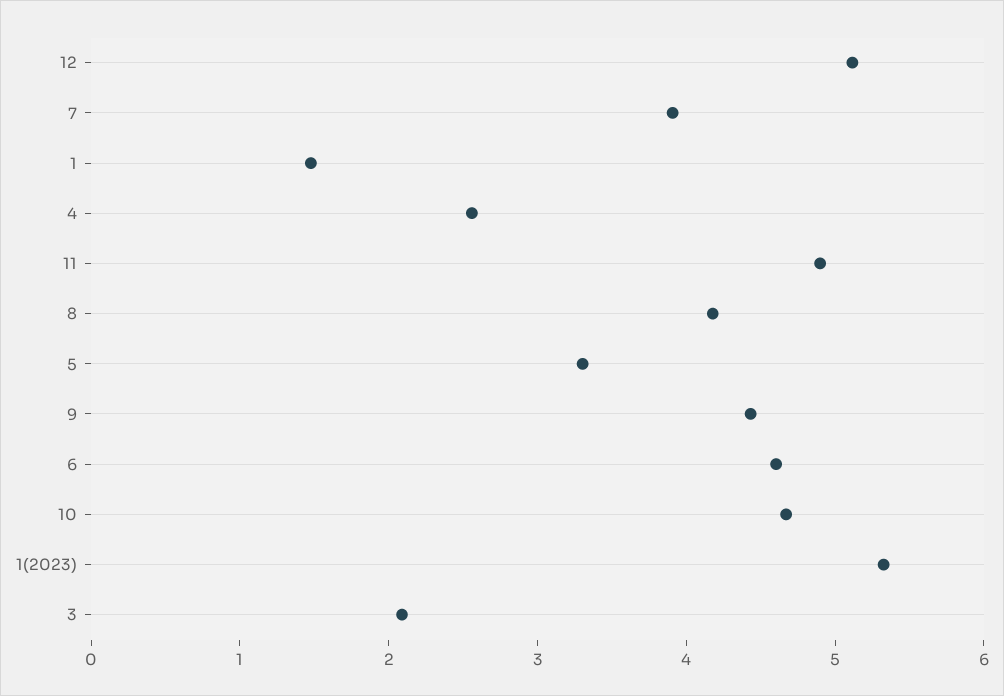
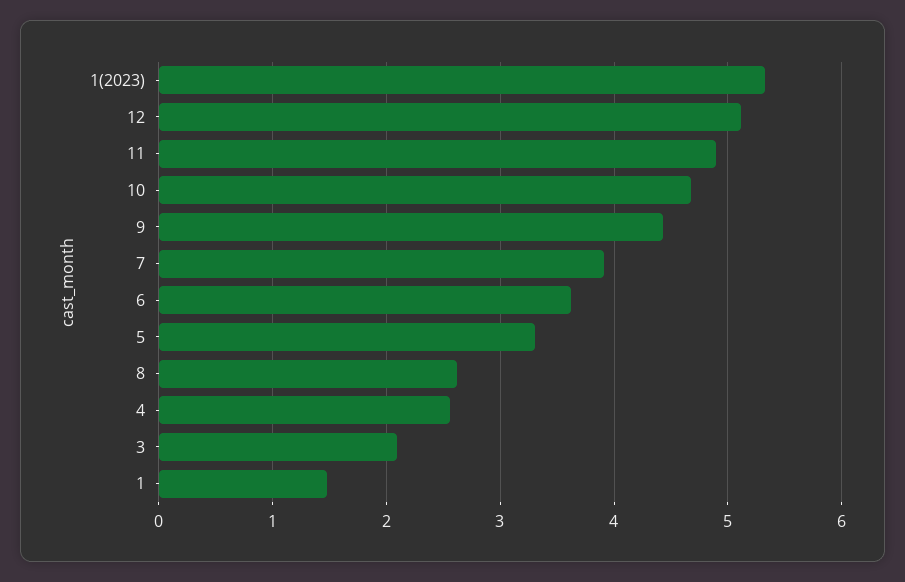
8: 4.2 -> 2.6
6: 4.6 -> 3.6

